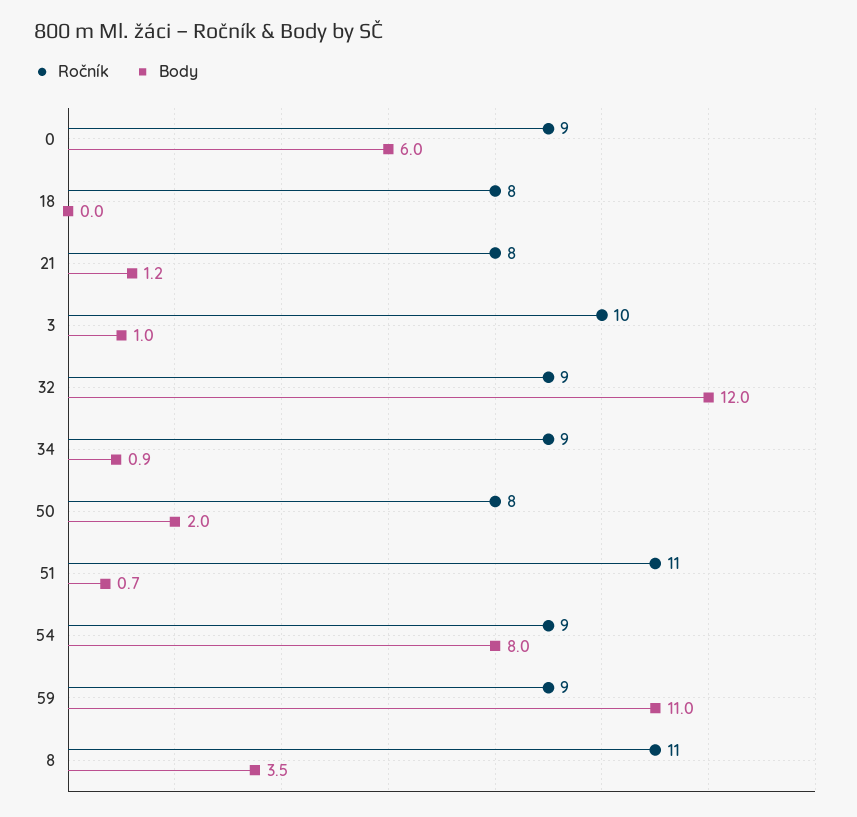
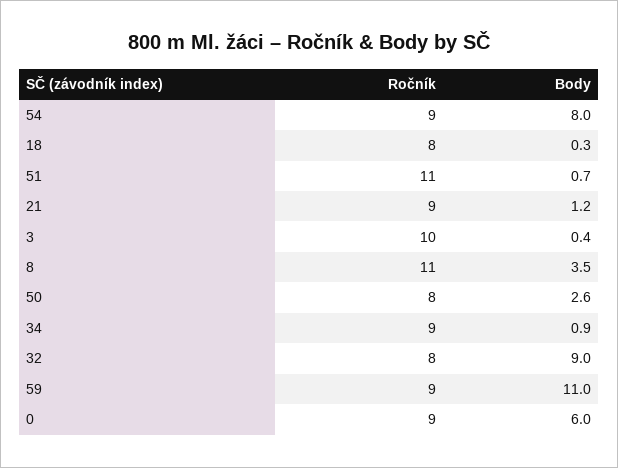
Body, 18: 0 -> 0.3
Ročník, 21: 8 -> 9
Body, 3: 1 -> 0.4
Ročník, 32: 9 -> 8
Body, 32: 12 -> 9
Body, 50: 2 -> 2.6

